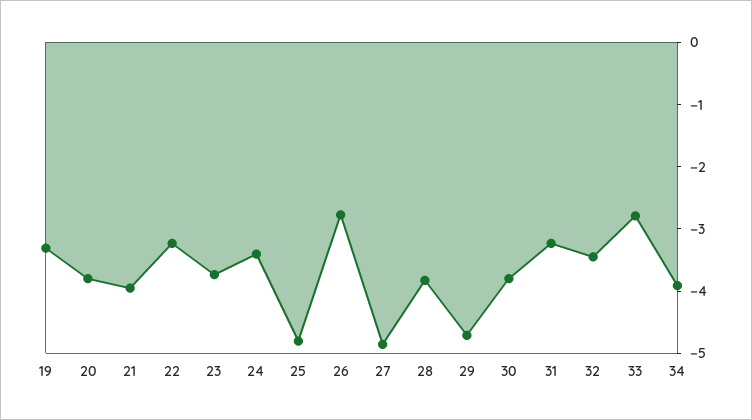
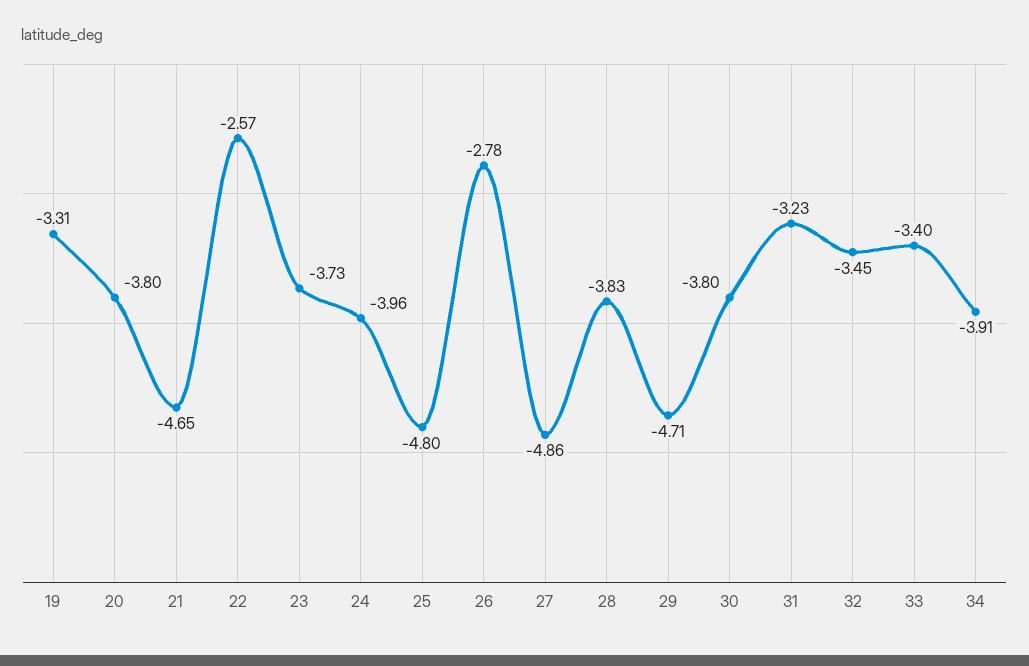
21: -4 -> -4.65
22: -3.2 -> -2.57
24: -3.4 -> -3.96
33: -2.8 -> -3.4

